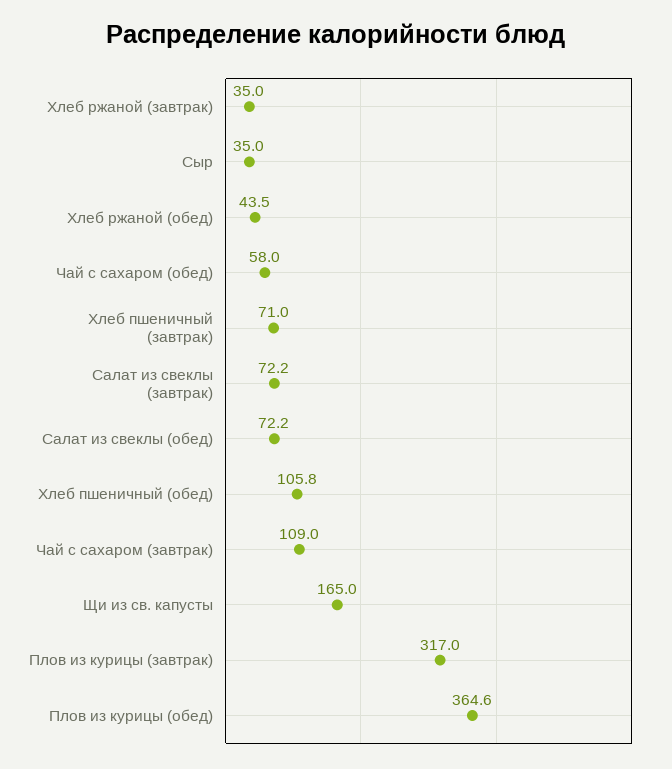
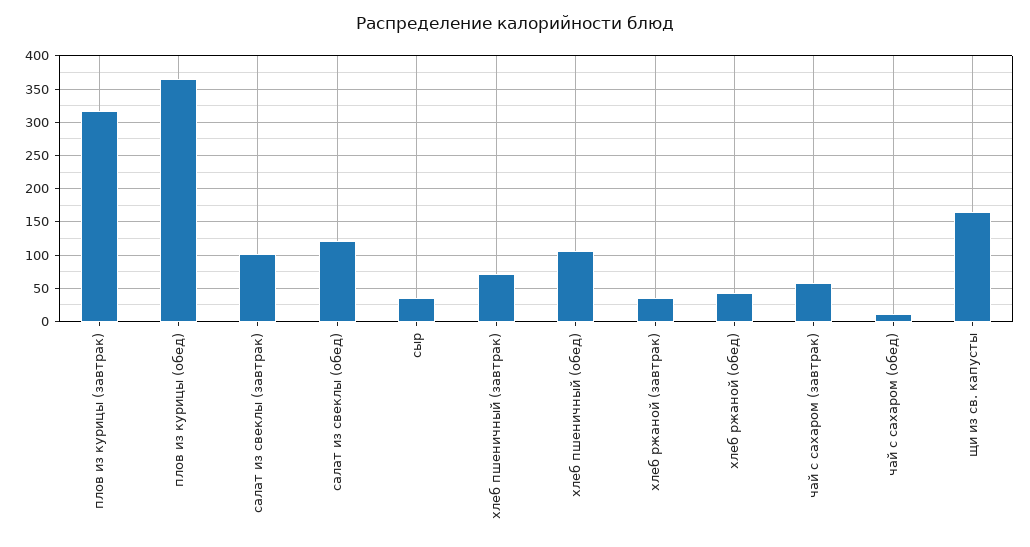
Чай с сахаром (обед): 58 -> 10
Салат из свеклы (завтрак): 72.2 -> 100
Салат из свеклы (обед): 72.2 -> 120
Чай с сахаром (завтрак): 109 -> 60

